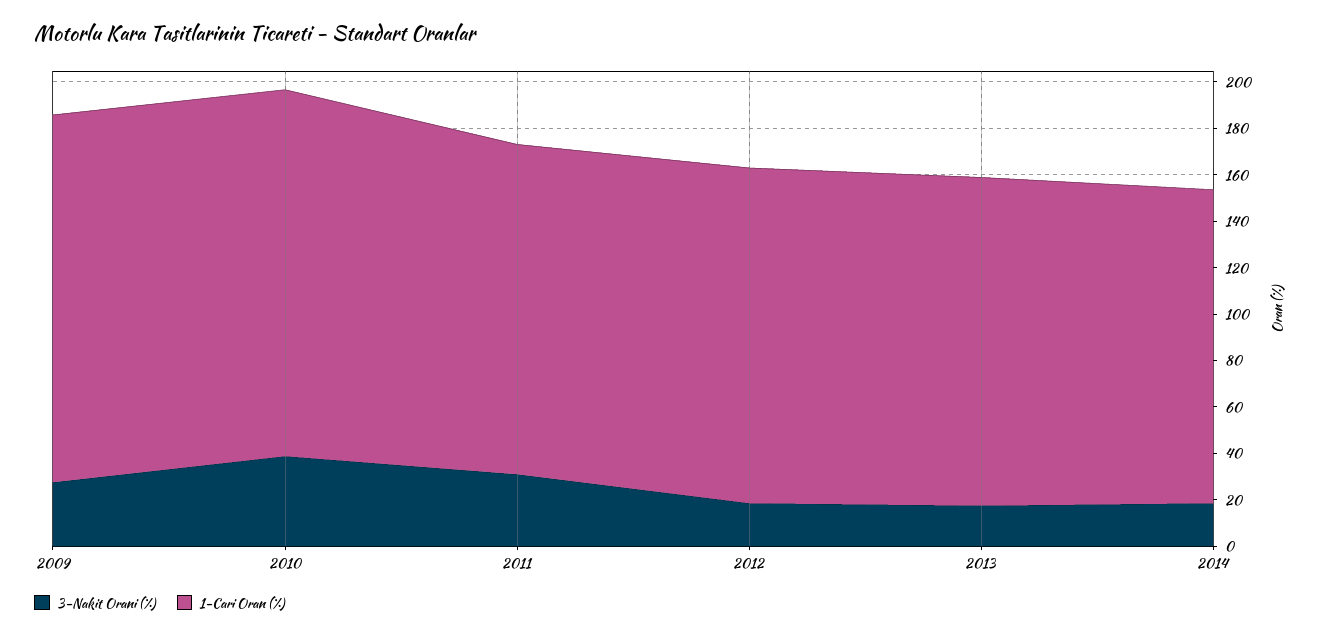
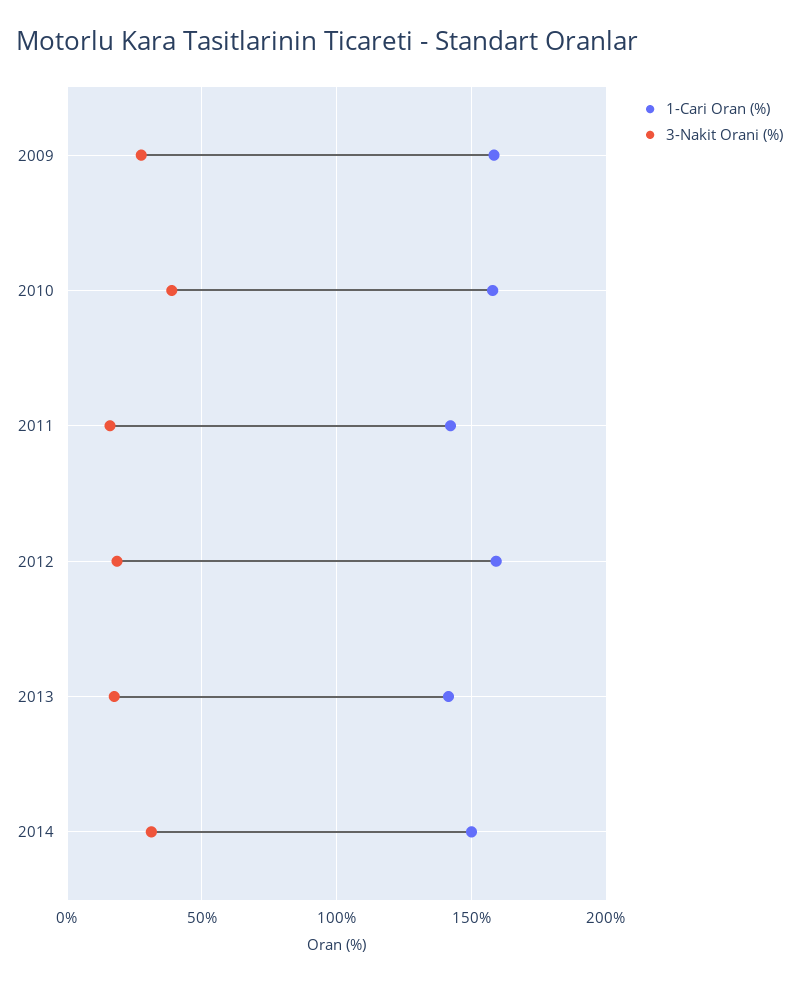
3-Nakit Orani (%), 2011: 30 -> 15
1-Cari Oran (%), 2012: 145 -> 160
3-Nakit Orani (%), 2014: 20 -> 30
1-Cari Oran (%), 2014: 135 -> 150

